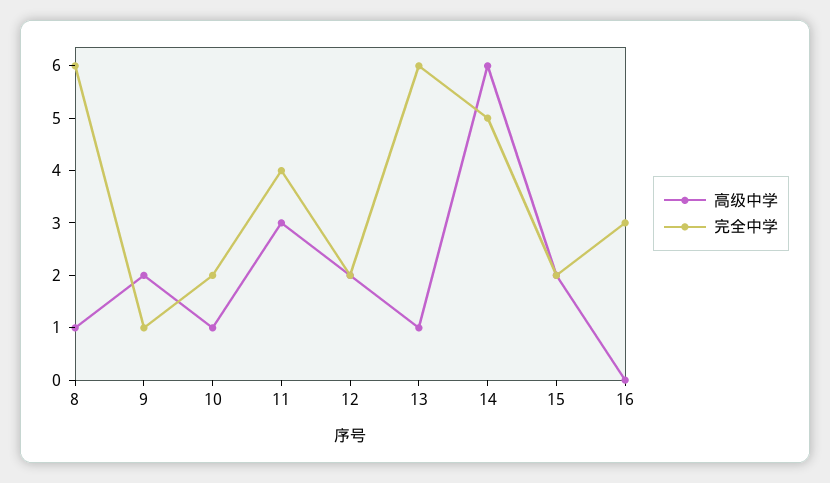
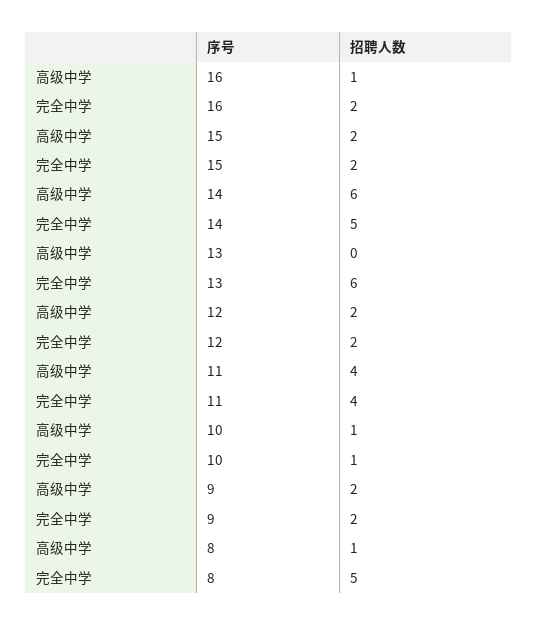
完全中学, 8: 6 -> 5
完全中学, 9: 1 -> 2
完全中学, 10: 2 -> 1
高级中学, 11: 3 -> 4
高级中学, 13: 1 -> 0
高级中学, 16: 0 -> 1
完全中学, 16: 3 -> 2

